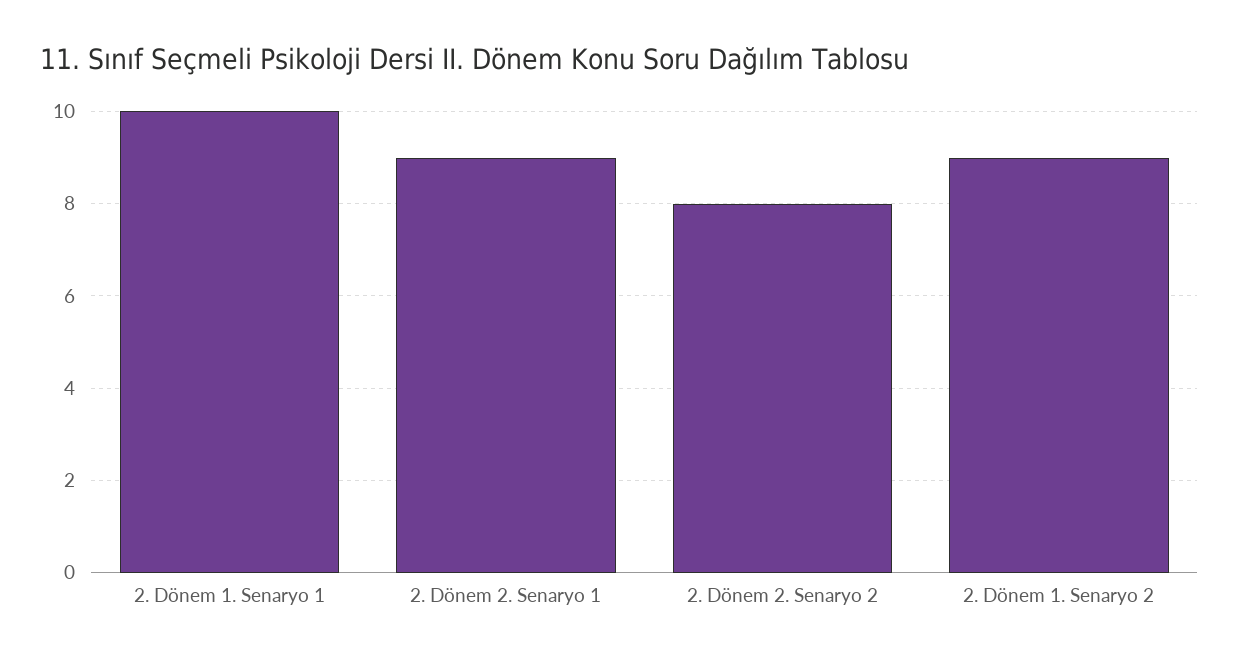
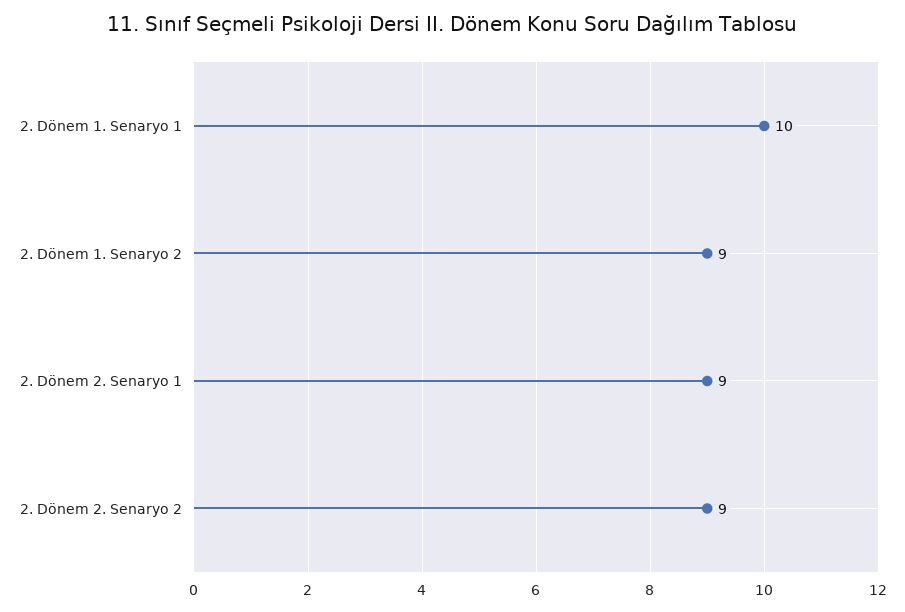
2. Dönem 2. Senaryo 2: 8 -> 9

